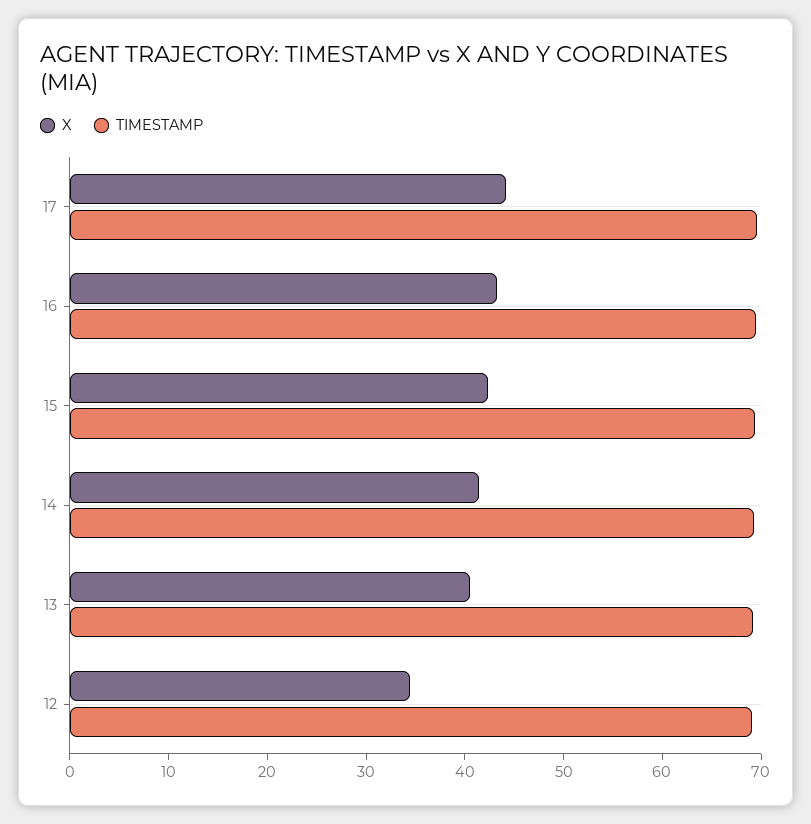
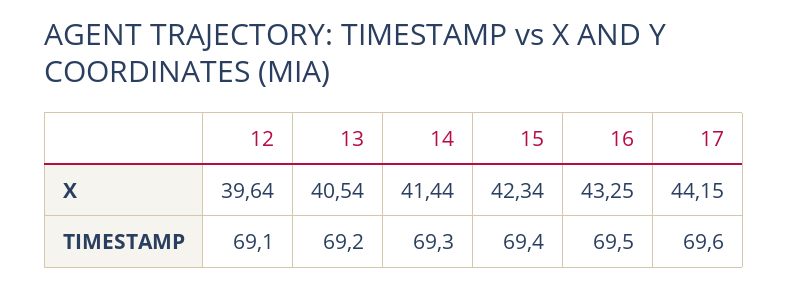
X, 12: 34 -> 39.64

